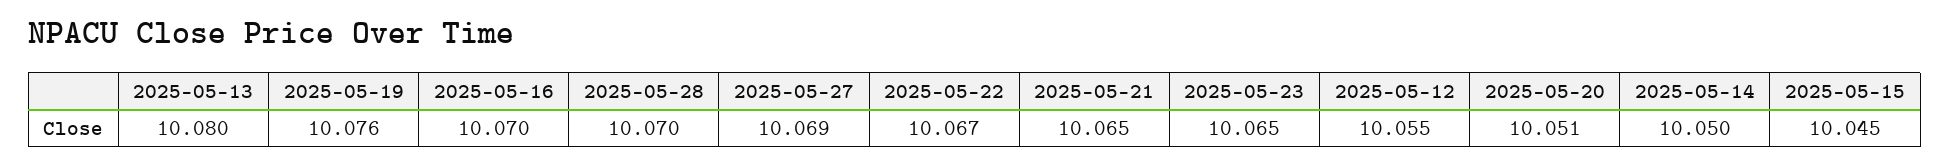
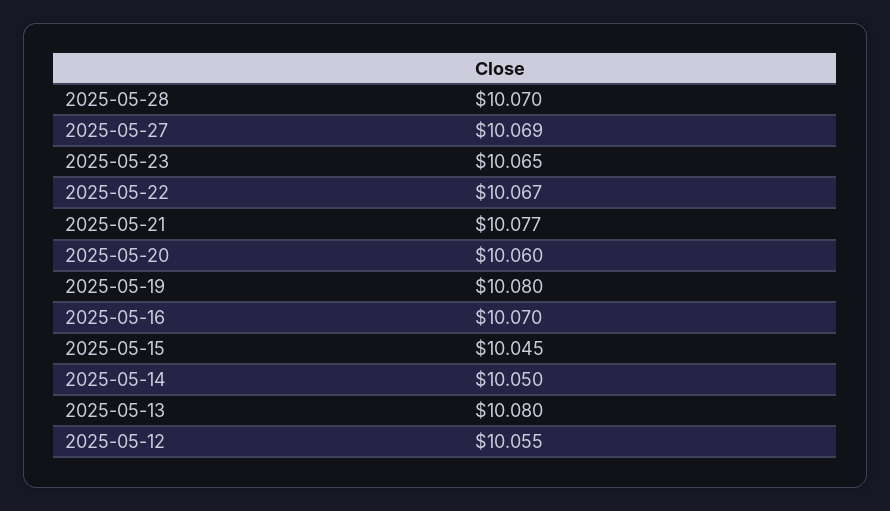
2025-05-19: 10.076 -> 10.08
2025-05-21: 10.065 -> 10.077
2025-05-20: 10.051 -> 10.06

